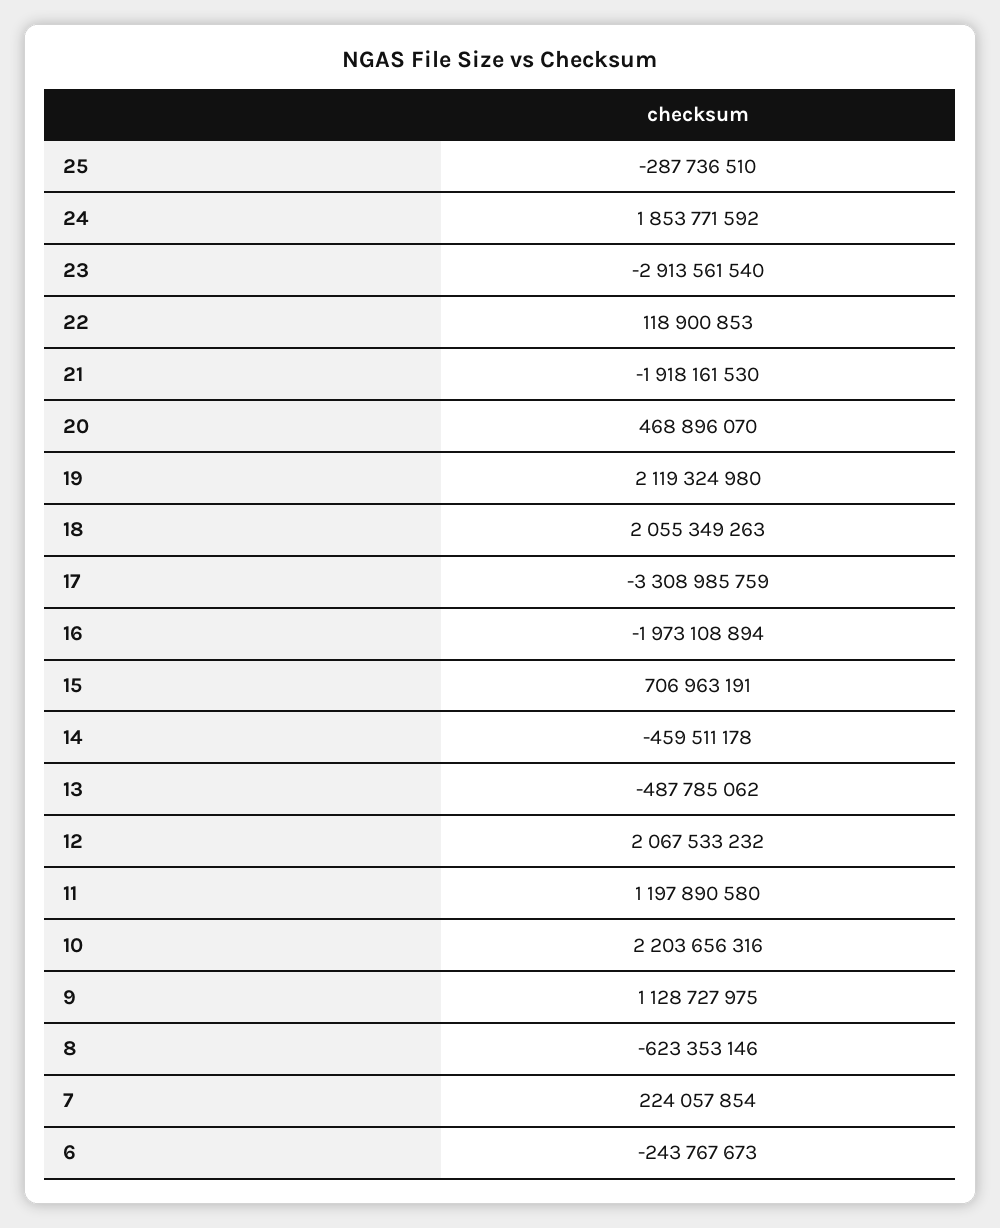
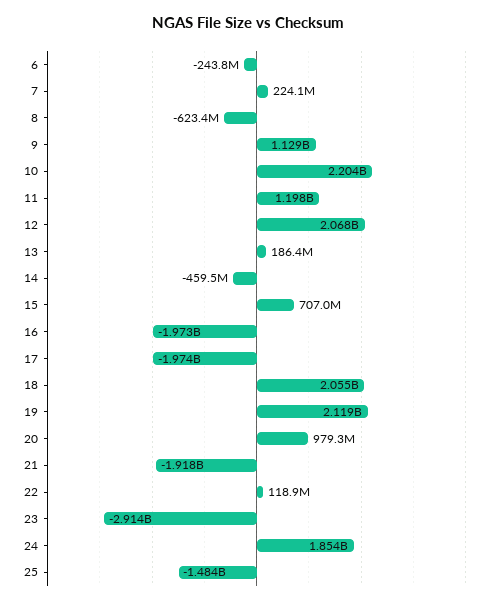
25: -287736510 -> -1484000000
20: 468896070 -> 979300000
17: -3308985759 -> -1974000000
13: -487785062 -> 186400000

